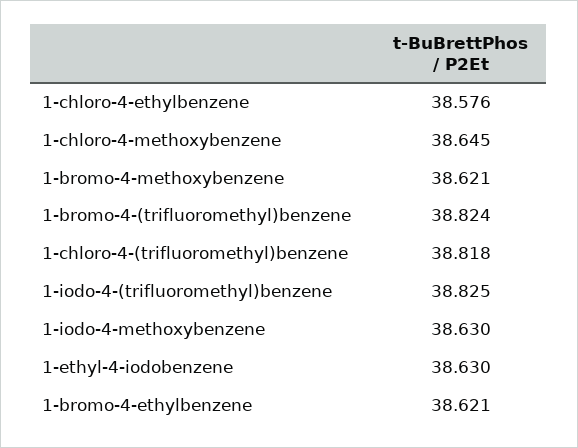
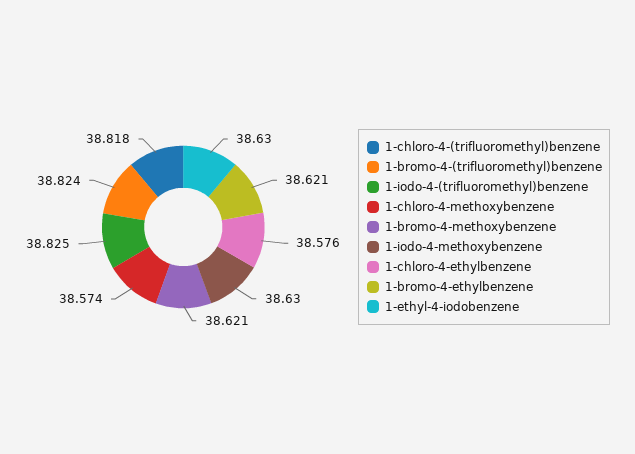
1-chloro-4-methoxybenzene: 38.645 -> 38.574

